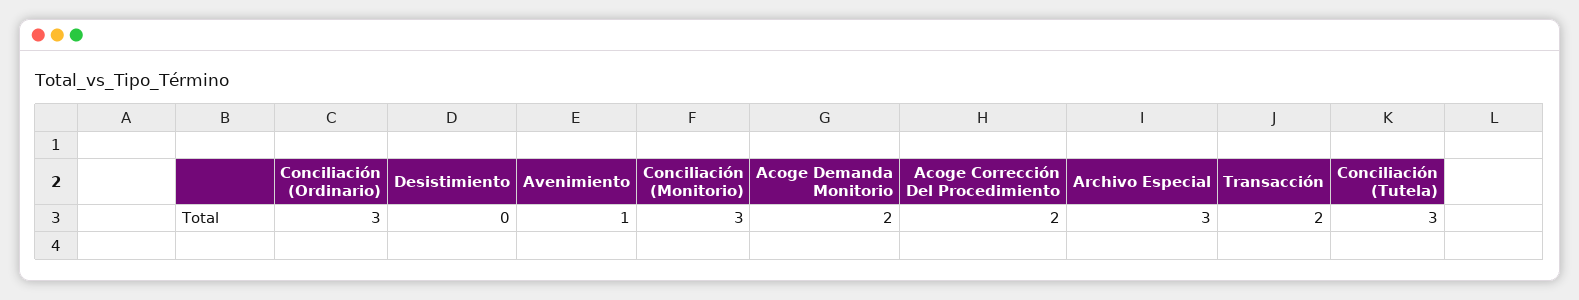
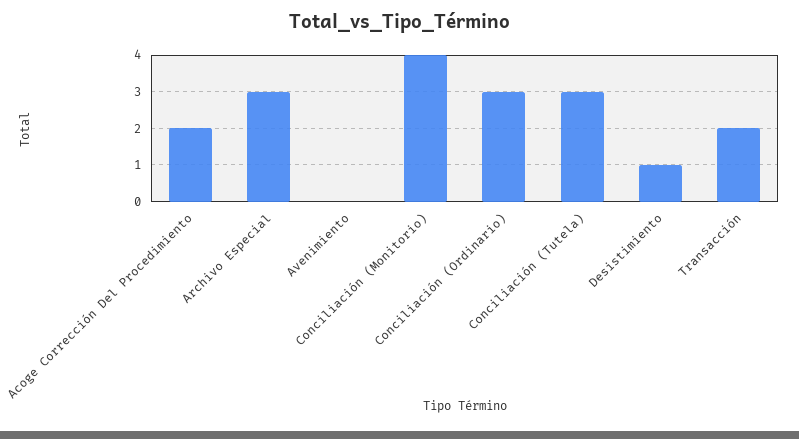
Desistimiento: 0 -> 1
Avenimiento: 1 -> 0
Conciliación (Monitorio): 3 -> 4
Acoge Demanda Monitorio: 2 -> none

